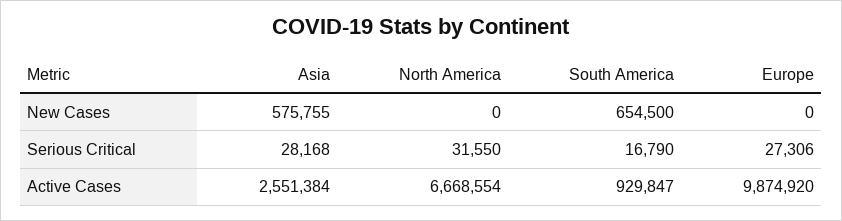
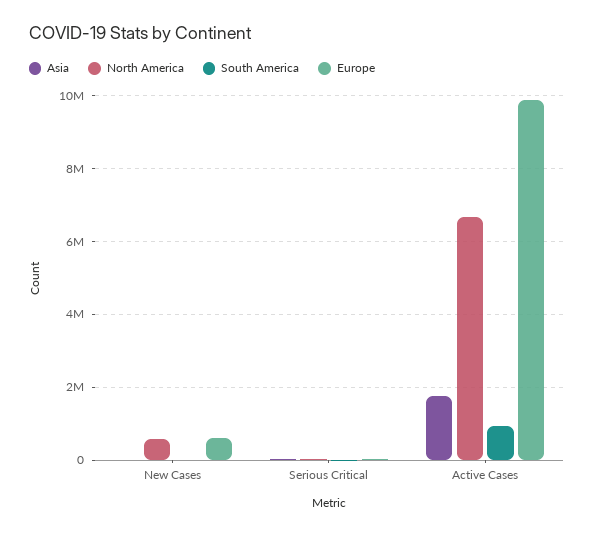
Asia, New Cases: 575755 -> 0
North America, New Cases: 0 -> 600000
South America, New Cases: 654500 -> 0
Europe, New Cases: 0 -> 600000
Asia, Active Cases: 2551384 -> 1800000

